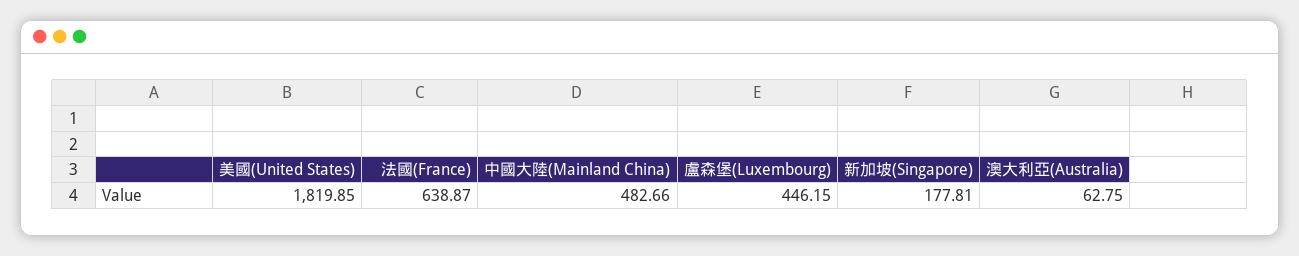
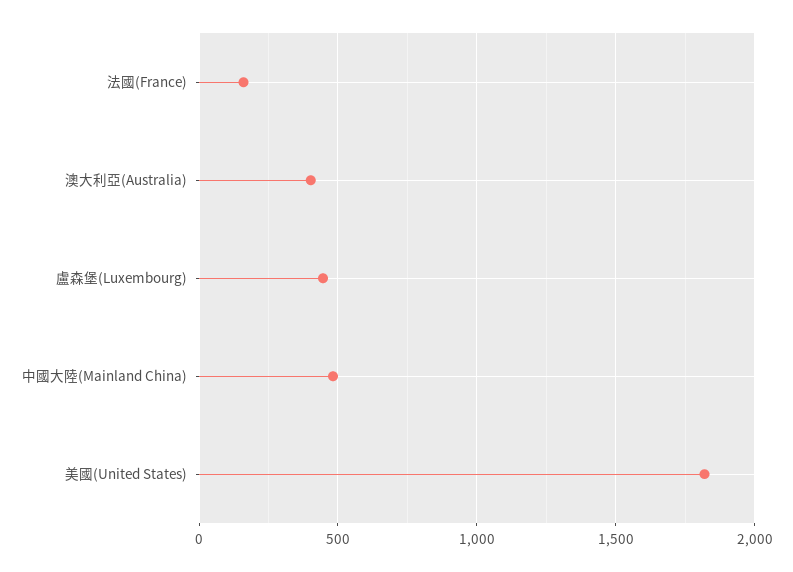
法國(France): 638.87 -> 150
新加坡(Singapore): 177.81 -> none
澳大利亞(Australia): 62.75 -> 400

